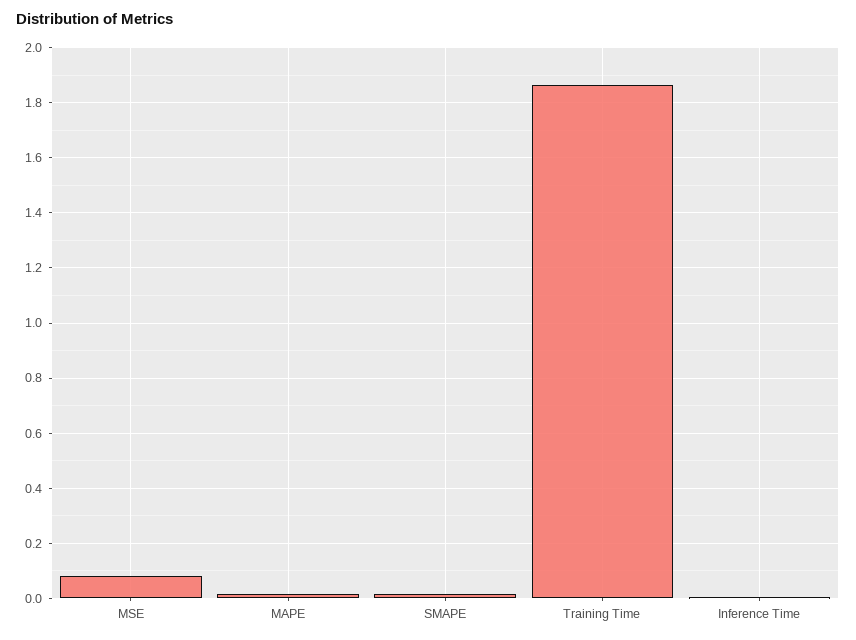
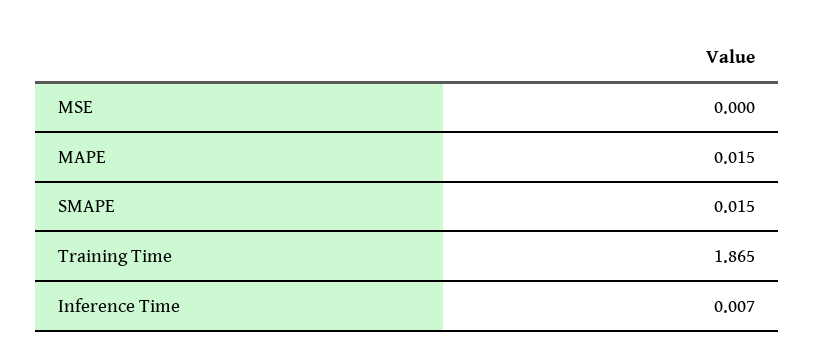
MSE: 0.075 -> 0

